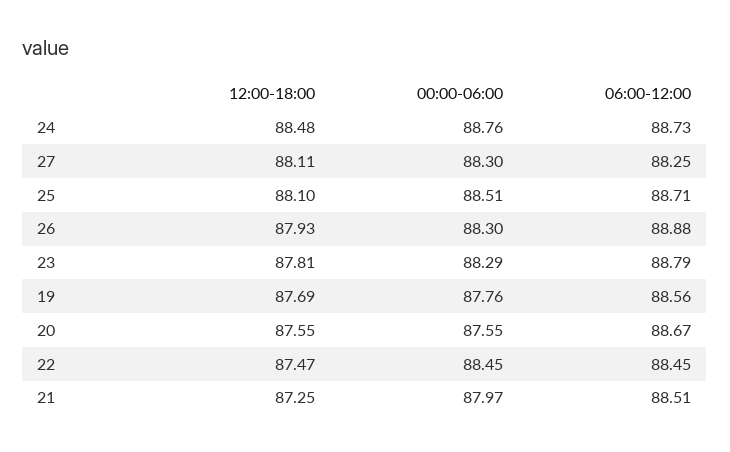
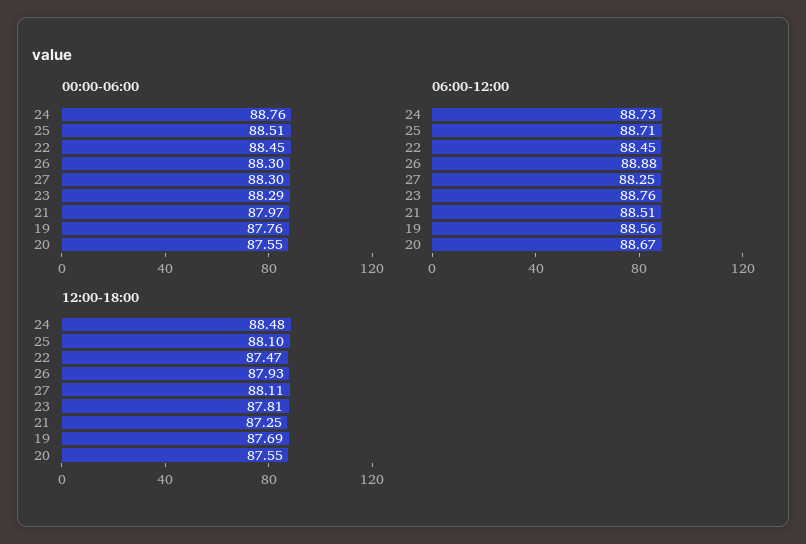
06:00-12:00, 23: 88.79 -> 88.76

